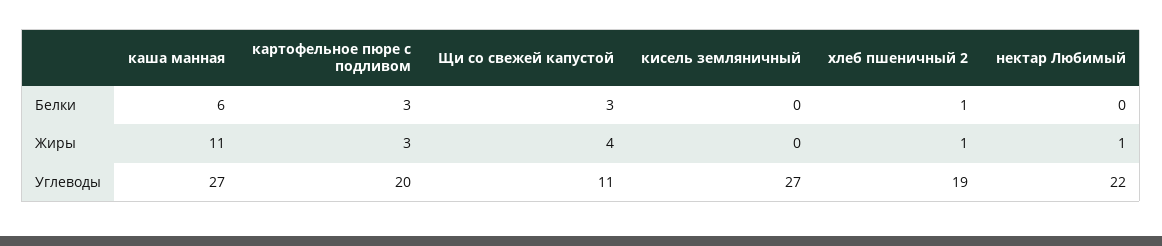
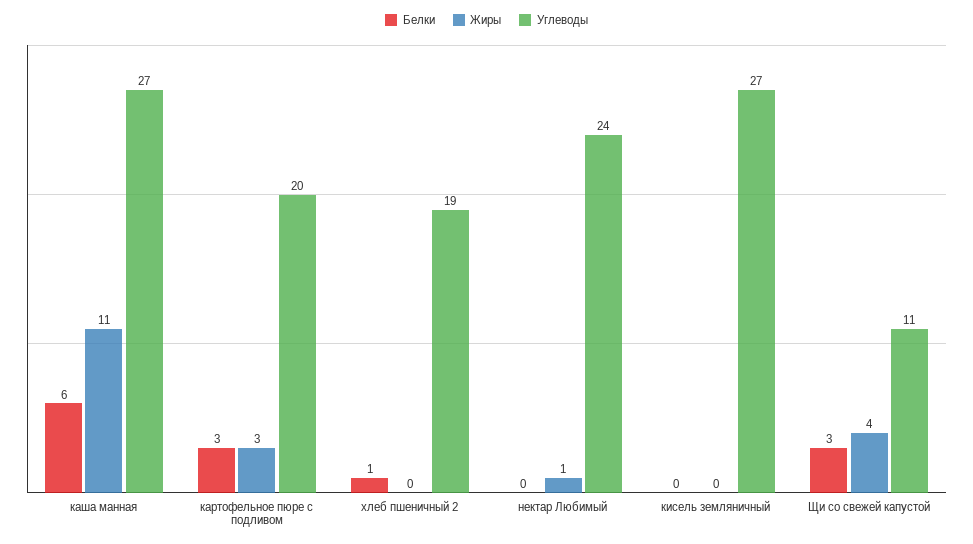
Жиры, хлеб пшеничный 2: 1 -> 0
Углеводы, нектар Любимый: 22 -> 24

